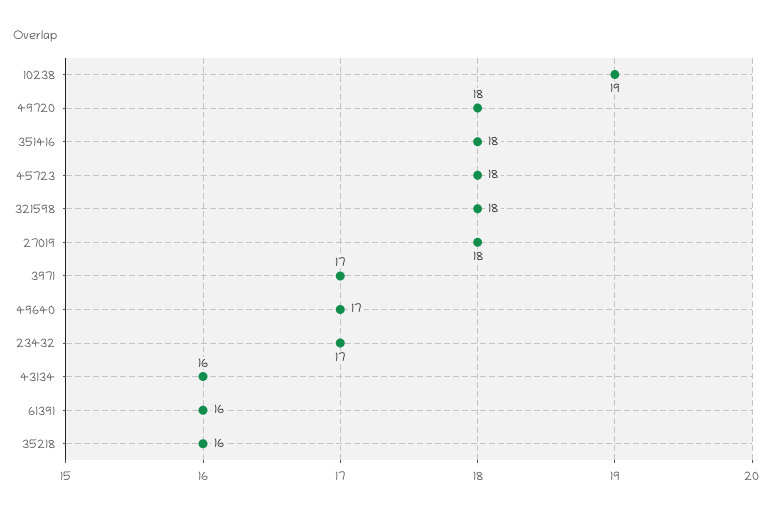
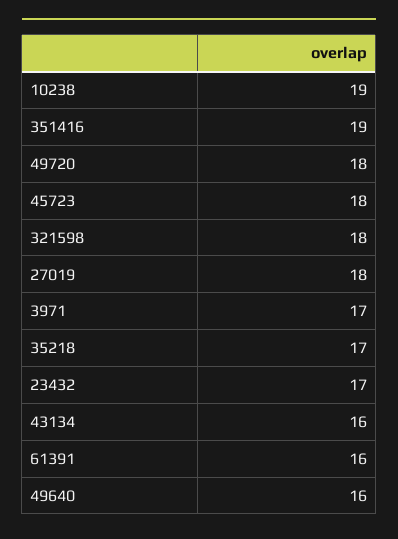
351416: 18 -> 19
49640: 17 -> 16
35218: 16 -> 17

